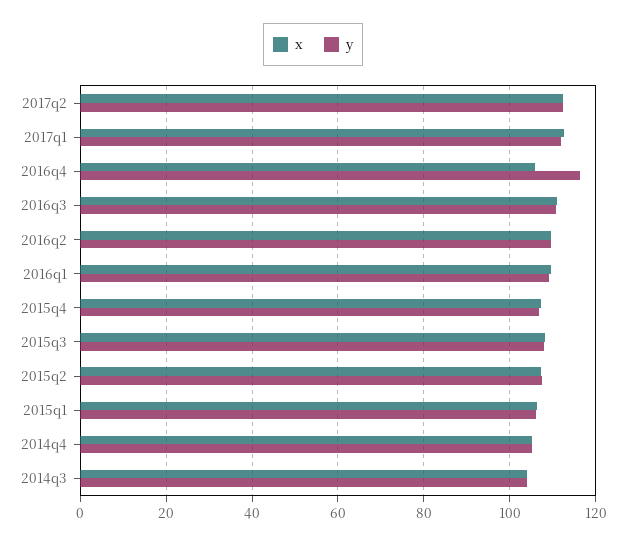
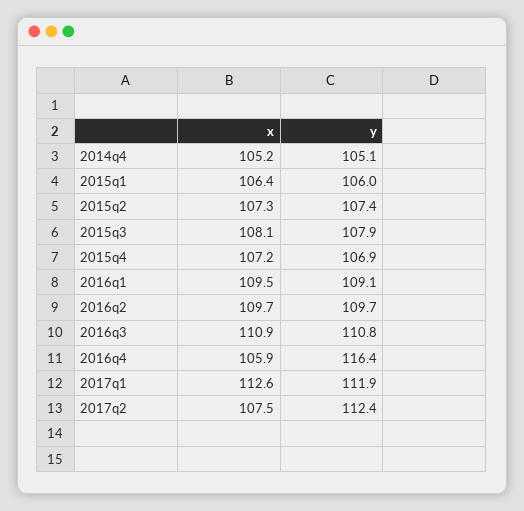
x, 2017q2: 112 -> 107.5
x, 2014q3: 104 -> none
y, 2014q3: 104 -> none

